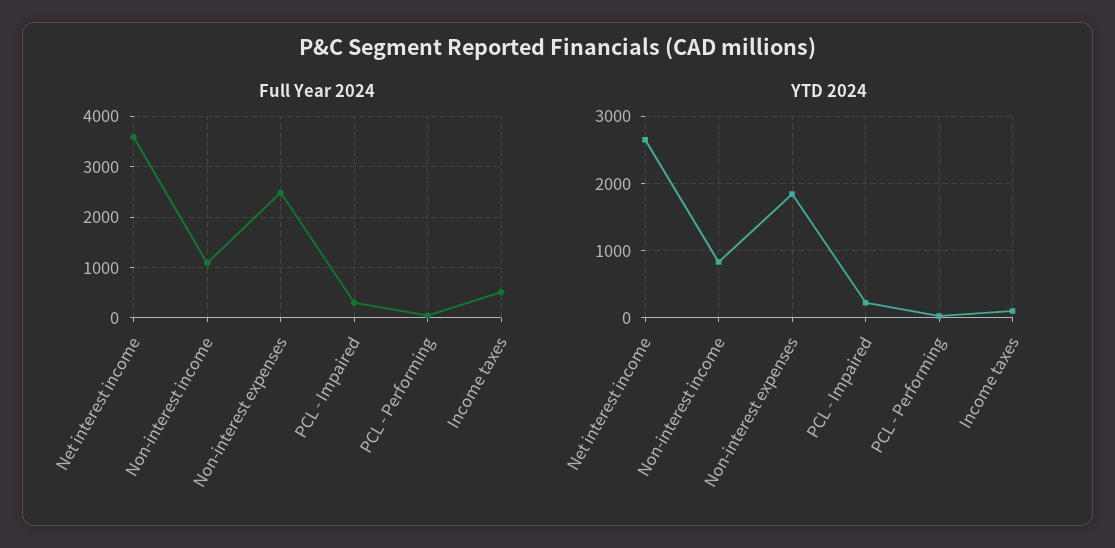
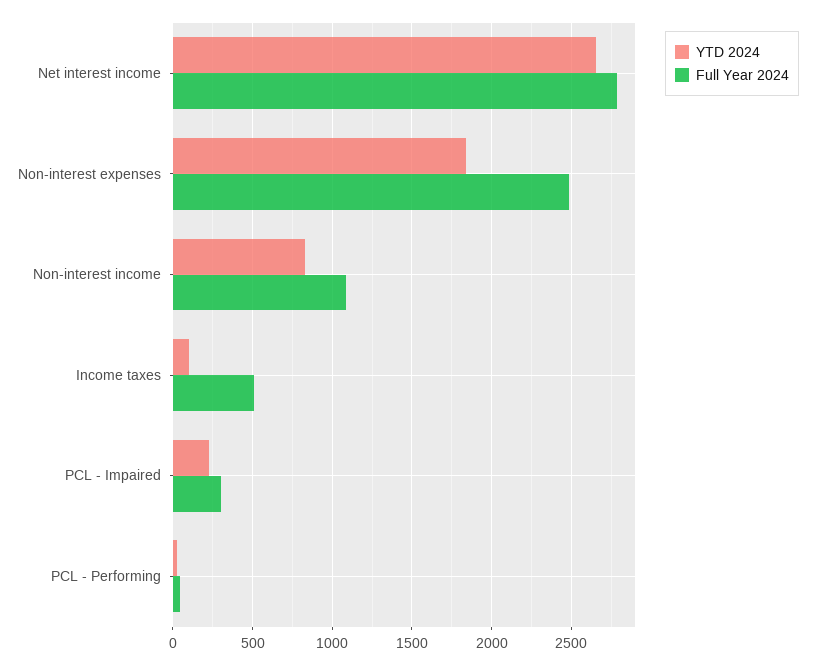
Full Year 2024, Net interest income: 3600 -> 2800

